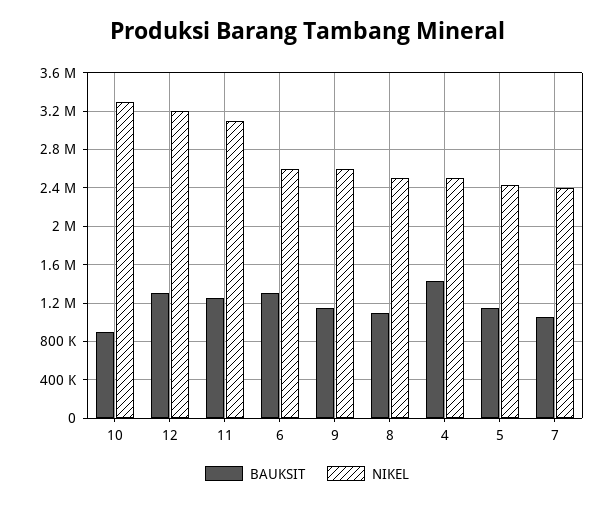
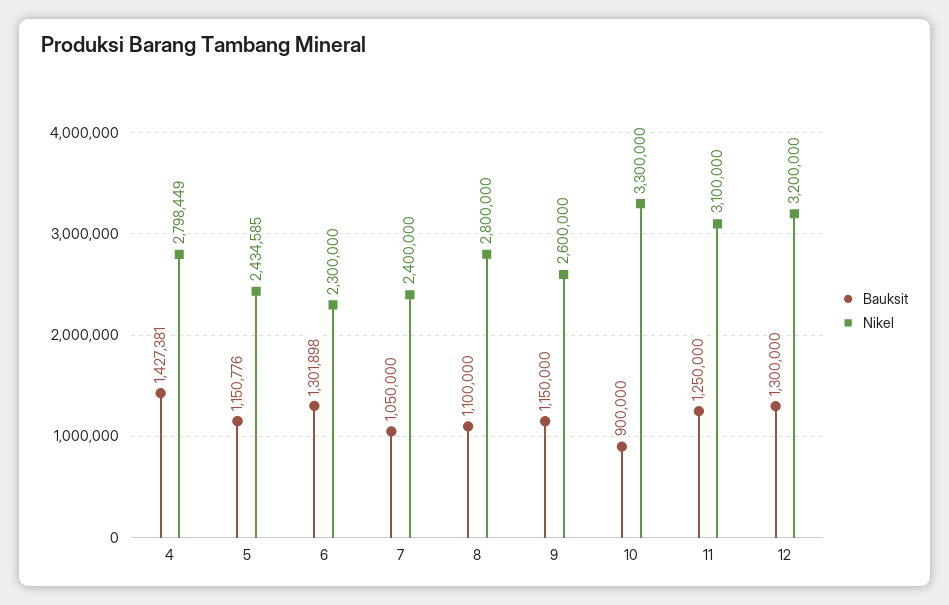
NIKEL, 6: 2600000 -> 2300000
NIKEL, 8: 2500000 -> 2800000
NIKEL, 4: 2500000 -> 2798449

